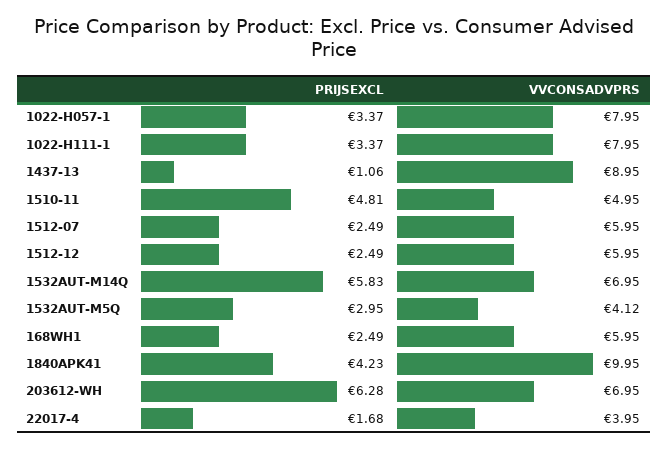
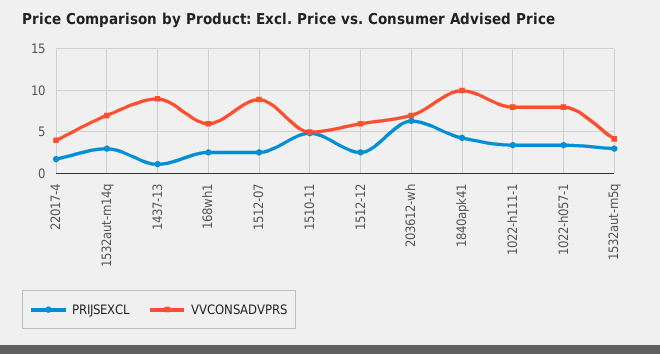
VVCONSADVPRS, 1512-07: 5.95 -> 9
PRIJSEXCL, 1532AUT-M14Q: 5.83 -> 3

